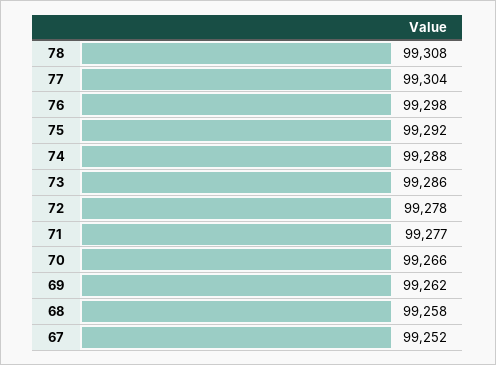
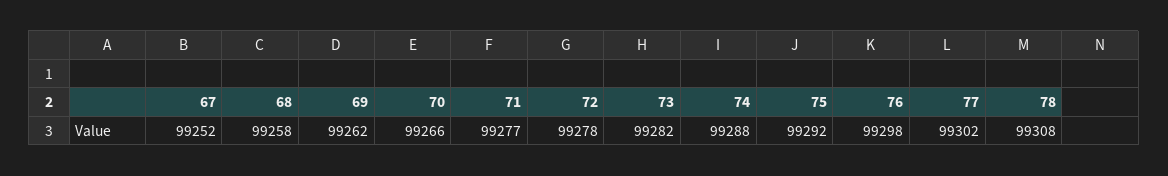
77: 99304 -> 99302
73: 99286 -> 99282

